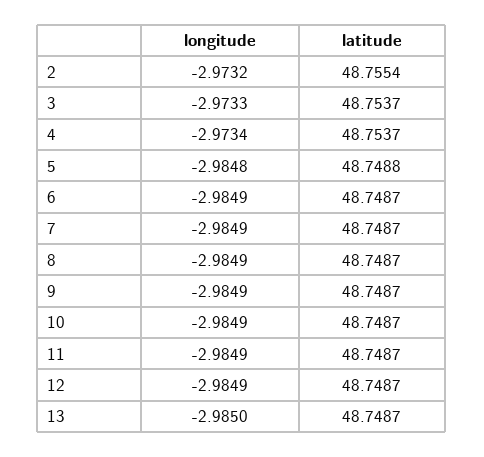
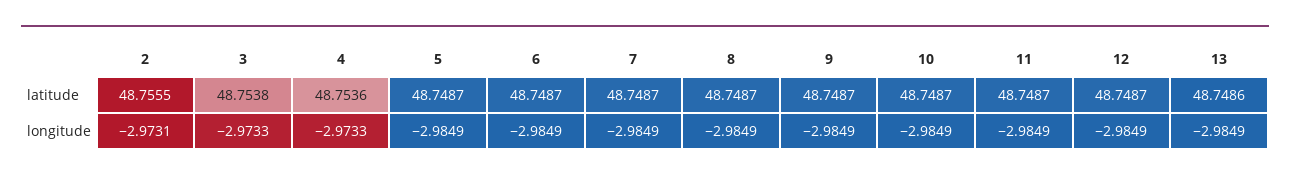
longitude, 2: -2.9732 -> -2.9731
latitude, 2: 48.7554 -> 48.7555
latitude, 3: 48.7537 -> 48.7538
longitude, 4: -2.9734 -> -2.9733
latitude, 4: 48.7537 -> 48.7536
longitude, 5: -2.9848 -> -2.9849
latitude, 5: 48.7488 -> 48.7487
longitude, 13: -2.985 -> -2.9849
latitude, 13: 48.7487 -> 48.7486

